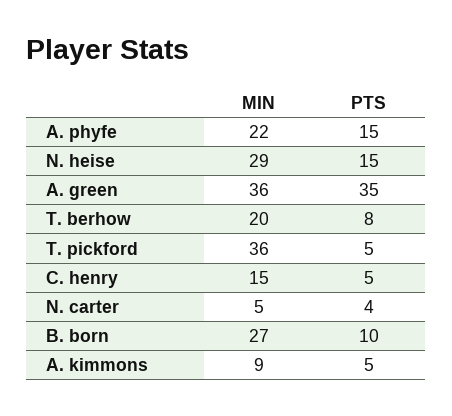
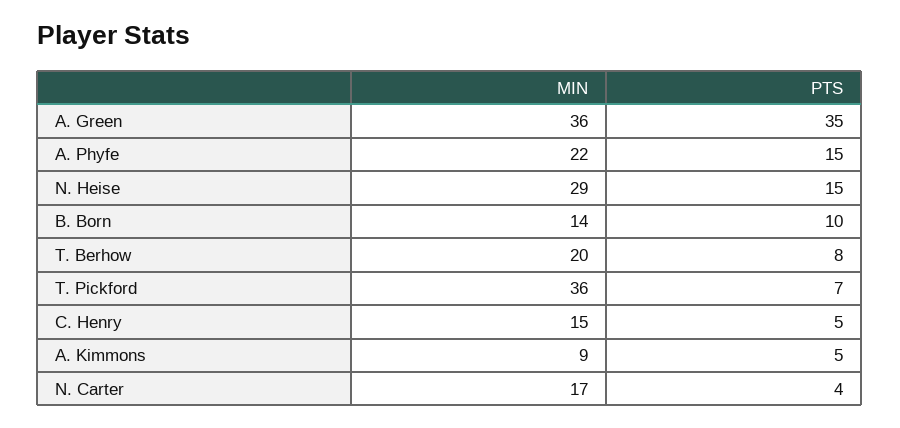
PTS, T. pickford: 5 -> 7
MIN, N. carter: 5 -> 17
MIN, B. born: 27 -> 14

